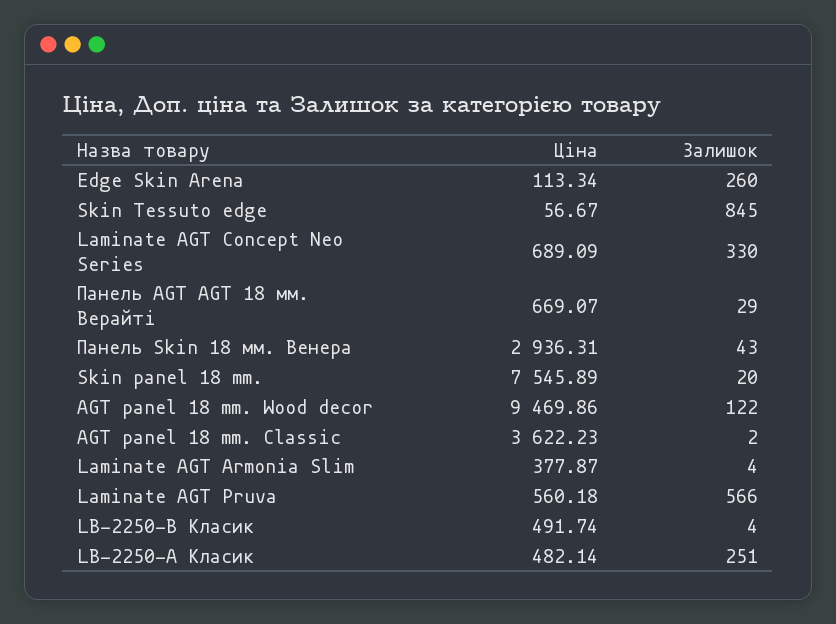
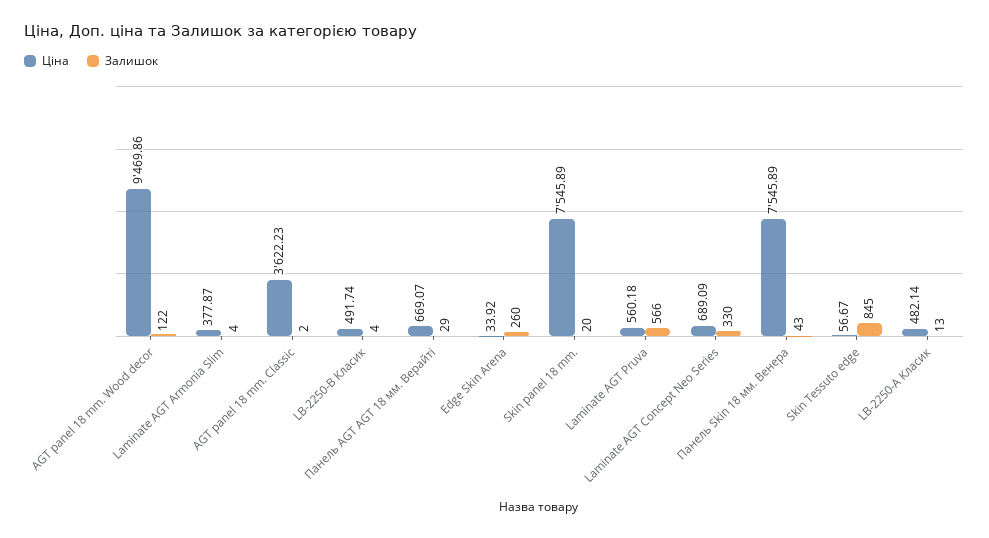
Ціна, Edge Skin Arena: 113.34 -> 33.92
Ціна, Панель Skin 18 мм. Венера: 2936.31 -> 7545.89
Залишок, LB-2250-А Класик: 251 -> 13

